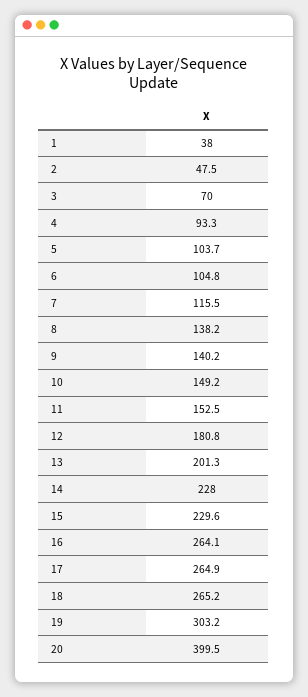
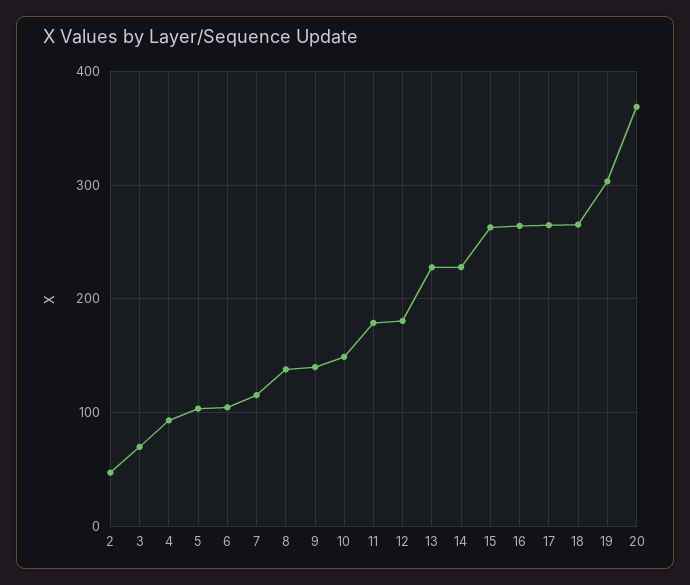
1: 38 -> none
11: 152.5 -> 180
13: 201.3 -> 230
15: 229.6 -> 260
20: 399.5 -> 370

